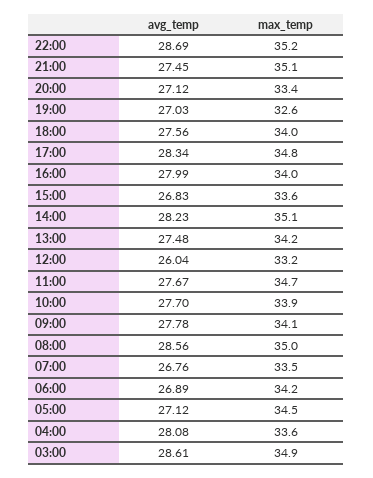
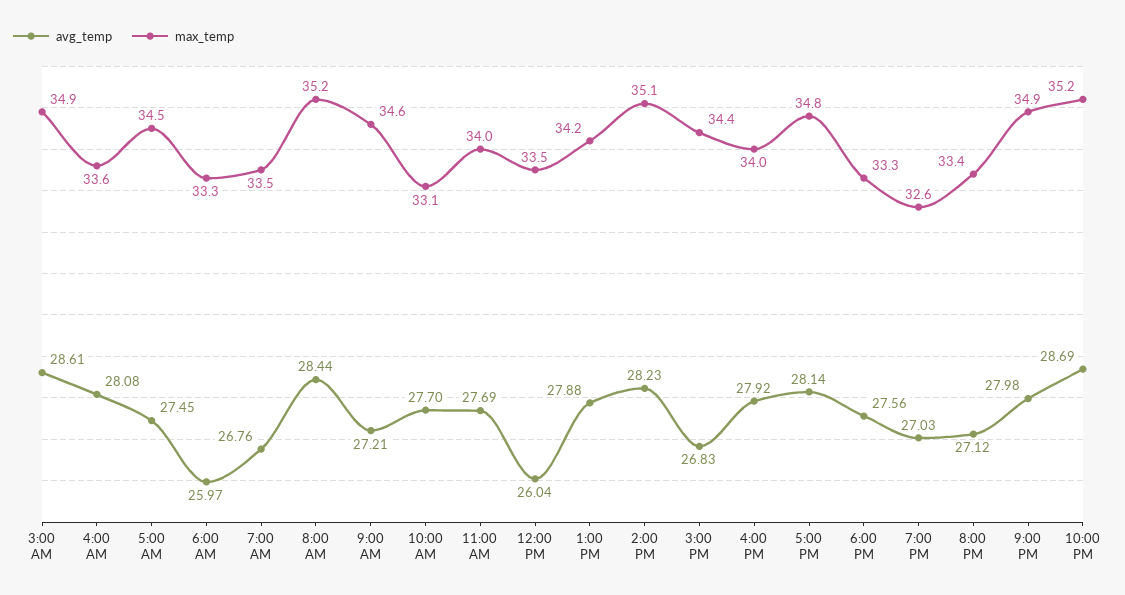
avg_temp, 21:00: 27.45 -> 27.98
max_temp, 21:00: 35.1 -> 34.9
max_temp, 18:00: 34 -> 33.3
avg_temp, 17:00: 28.34 -> 28.14
avg_temp, 16:00: 27.99 -> 27.92
max_temp, 15:00: 33.6 -> 34.4
avg_temp, 13:00: 27.48 -> 27.88
max_temp, 12:00: 33.2 -> 33.5
avg_temp, 11:00: 27.67 -> 27.69
max_temp, 11:00: 34.7 -> 34
max_temp, 10:00: 33.9 -> 33.1
avg_temp, 09:00: 27.78 -> 27.21
max_temp, 09:00: 34.1 -> 34.6
avg_temp, 08:00: 28.56 -> 28.44
max_temp, 08:00: 35 -> 35.2
avg_temp, 06:00: 26.89 -> 25.97
max_temp, 06:00: 34.2 -> 33.3
avg_temp, 05:00: 27.12 -> 27.45

